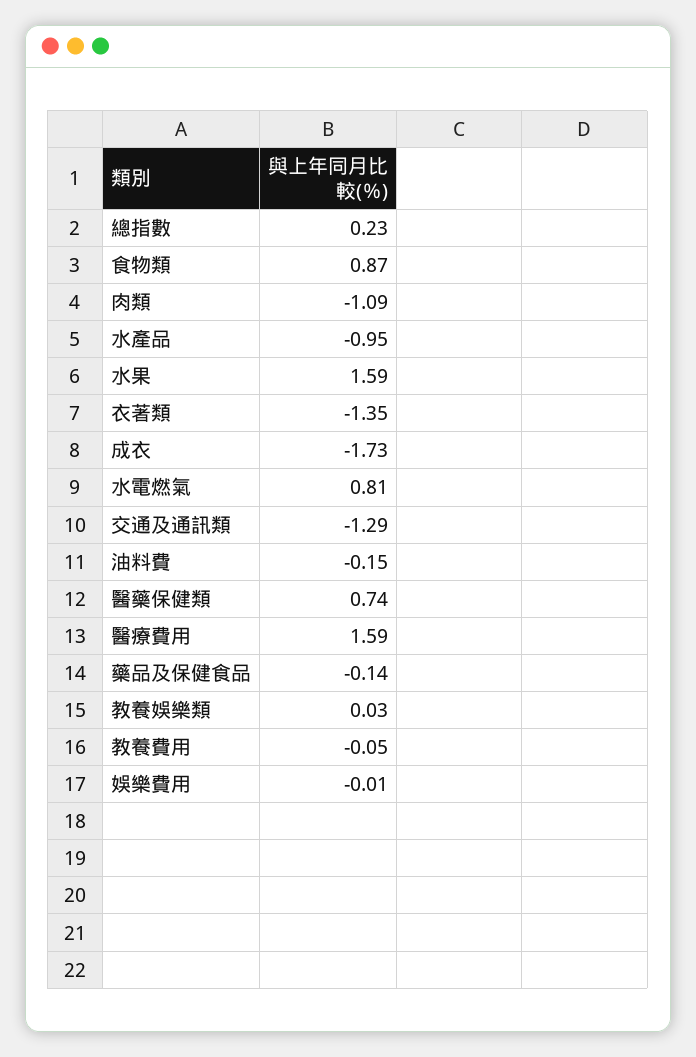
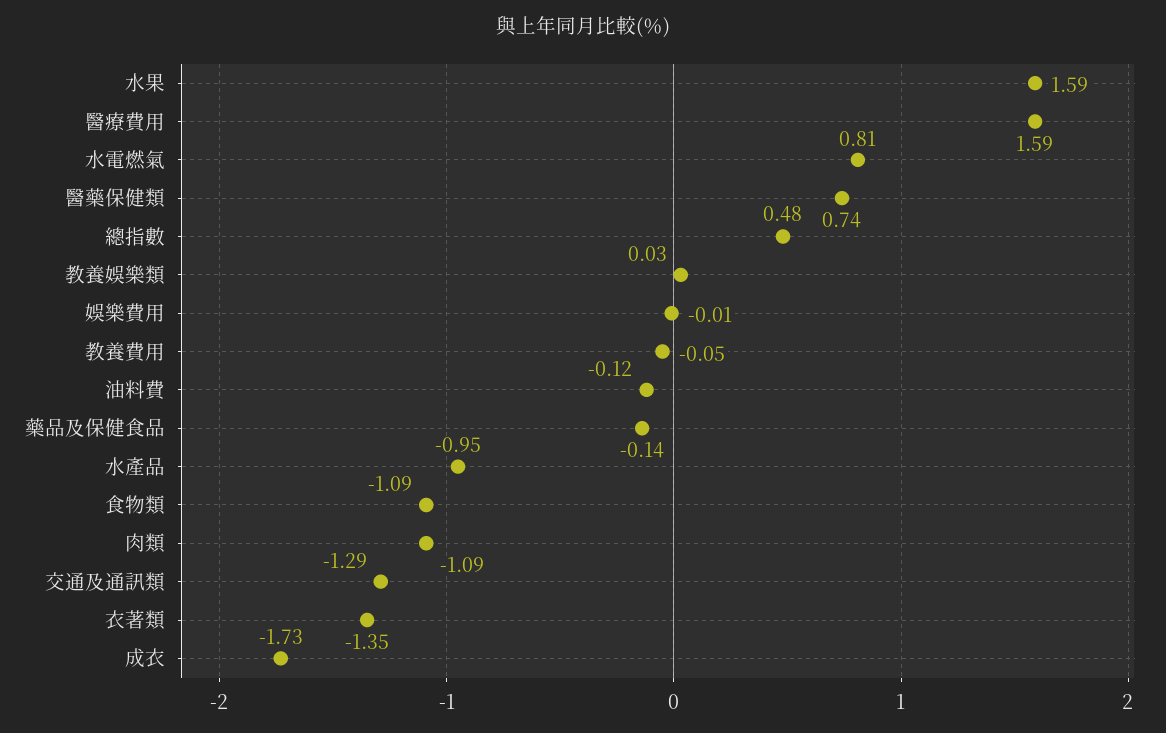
總指數: 0.23 -> 0.48
食物類: 0.87 -> -1.09
油料費: -0.15 -> -0.12

